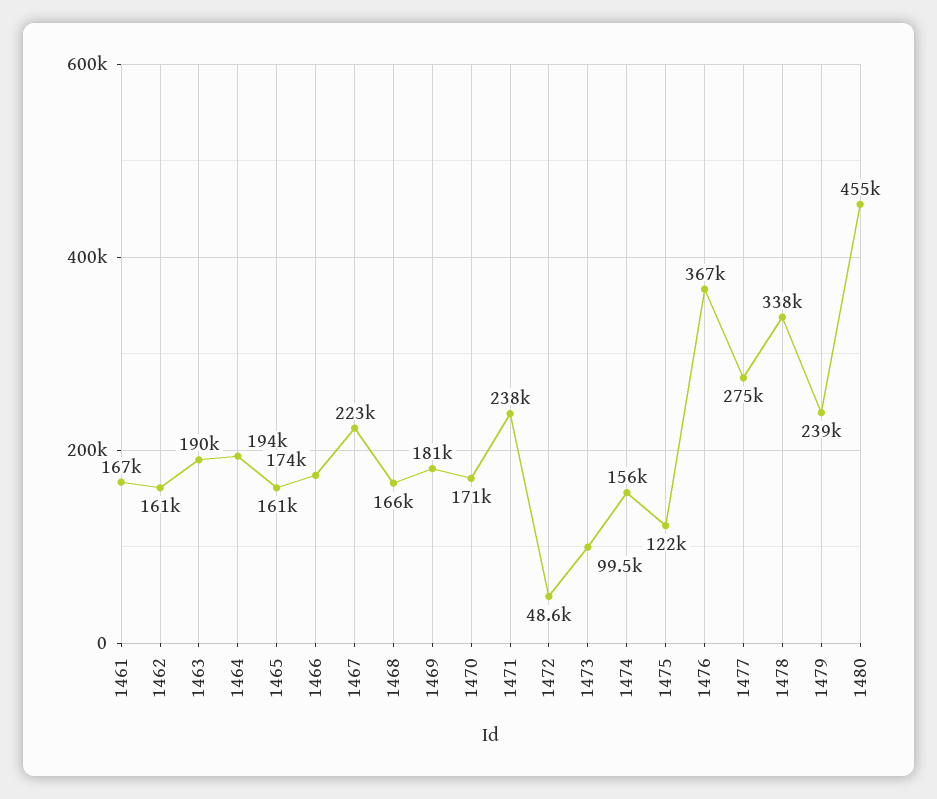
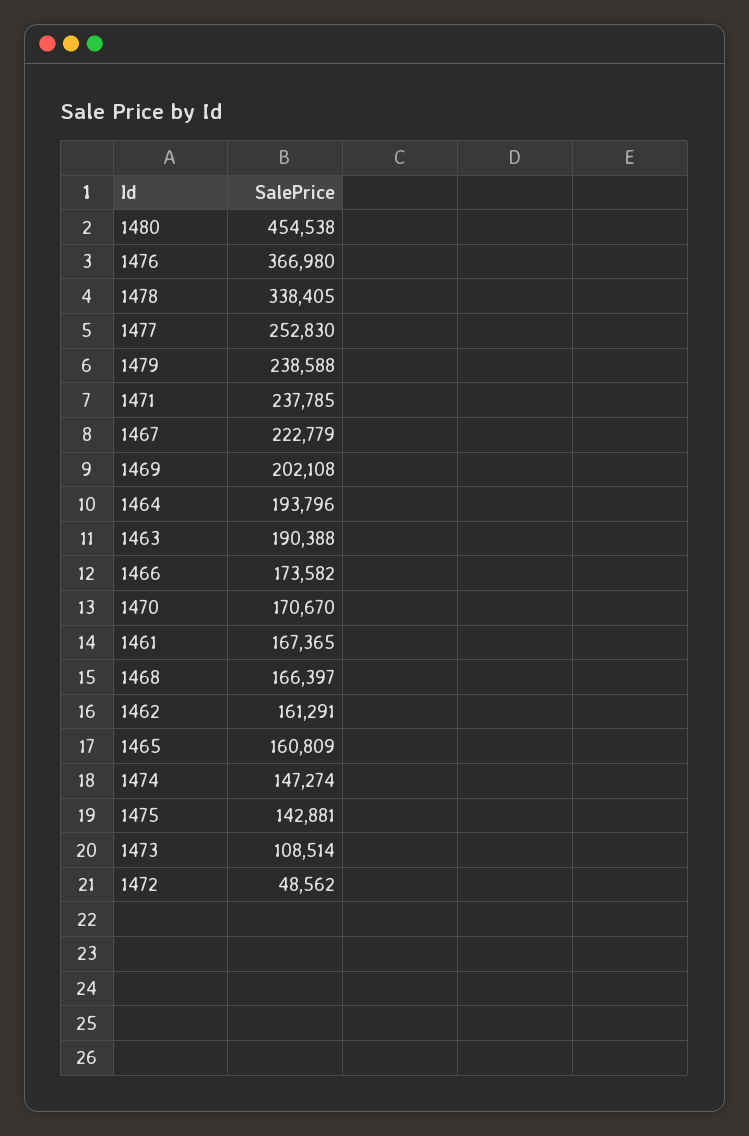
1469: 181000 -> 202108
1473: 99500 -> 108514
1474: 156000 -> 147274
1475: 122000 -> 142881
1477: 275000 -> 252830

